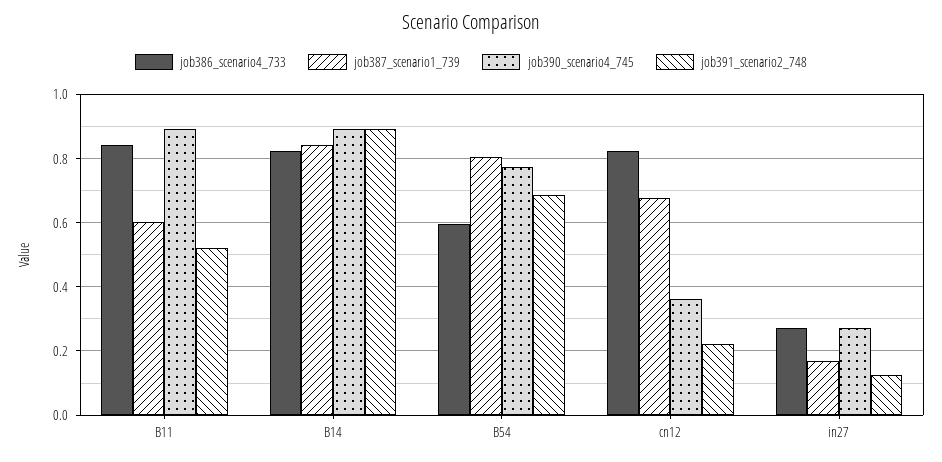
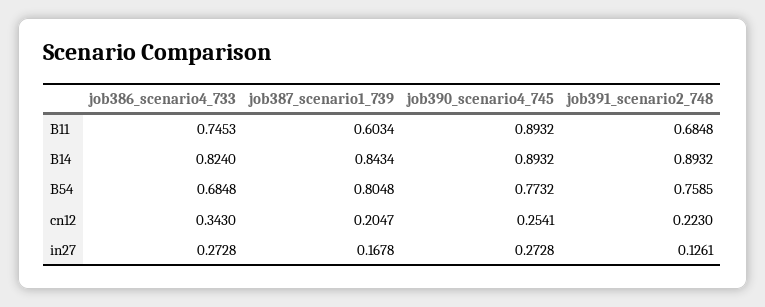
job386_scenario4_733, B11: 0.84 -> 0.7453
job391_scenario2_748, B11: 0.52 -> 0.6848
job386_scenario4_733, B54: 0.6 -> 0.6848
job391_scenario2_748, B54: 0.68 -> 0.7585
job386_scenario4_733, cn12: 0.82 -> 0.343
job387_scenario1_739, cn12: 0.68 -> 0.2047
job390_scenario4_745, cn12: 0.36 -> 0.2541

